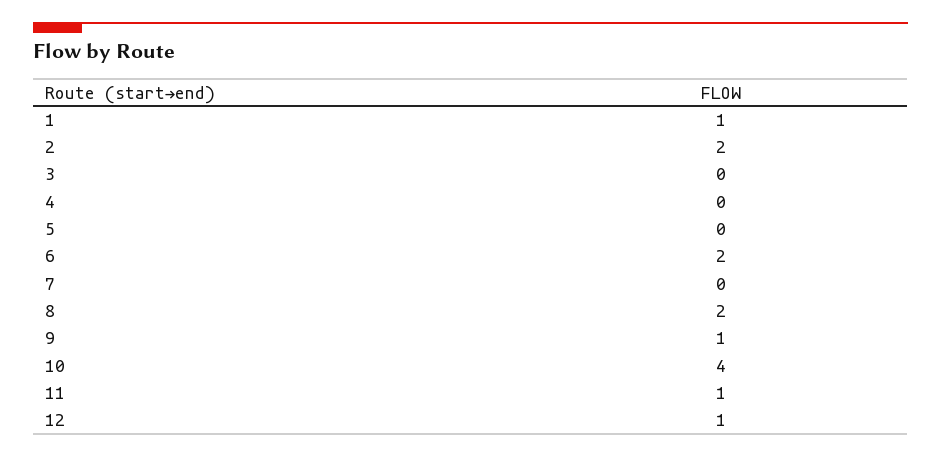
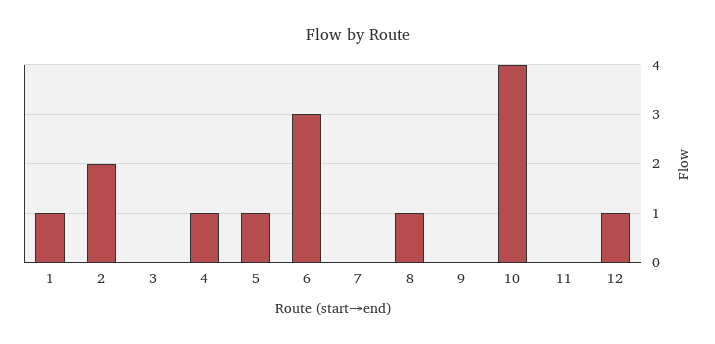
4: 0 -> 1
5: 0 -> 1
6: 2 -> 3
8: 2 -> 1
9: 1 -> 0
11: 1 -> 0

